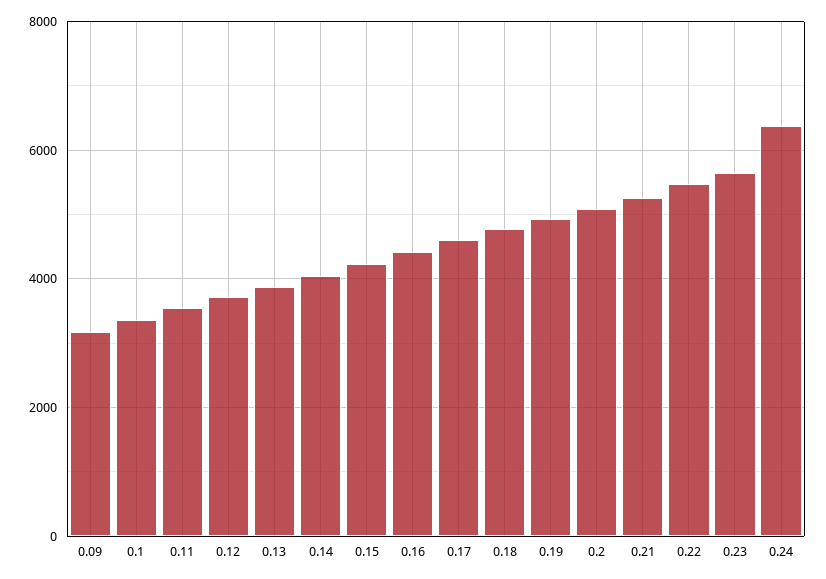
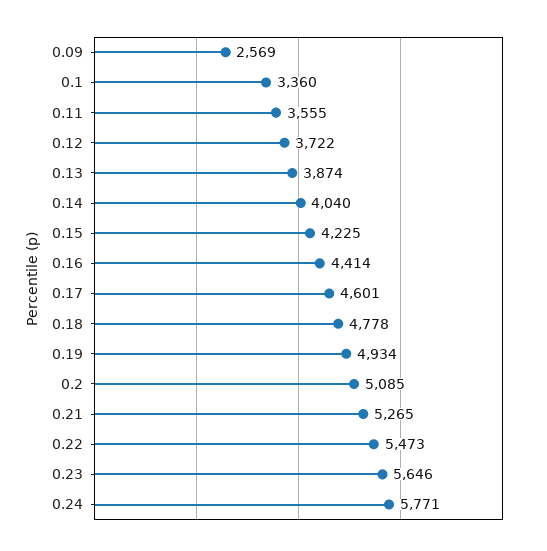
0.09: 3200 -> 2569
0.24: 6400 -> 5771

